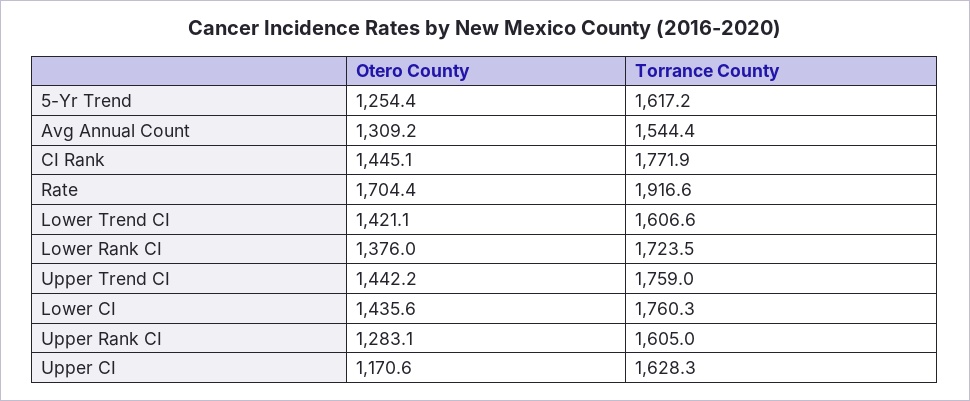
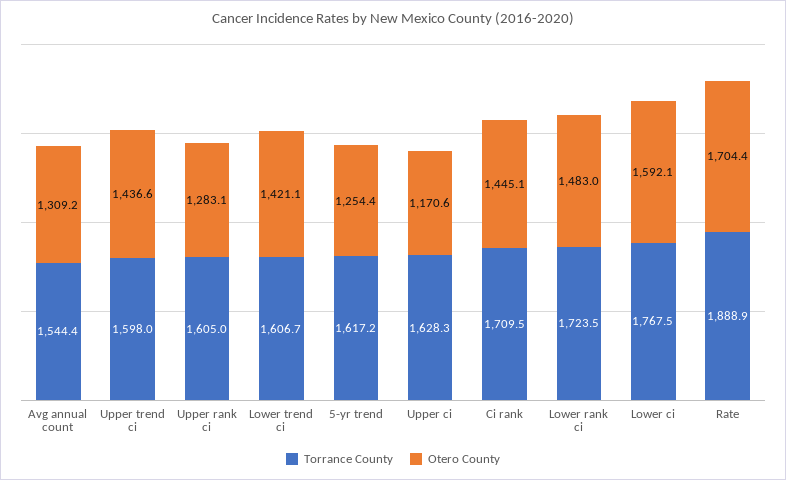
Torrance County, CI Rank: 1771.9 -> 1709.5
Torrance County, Rate: 1916.6 -> 1888.9
Torrance County, Lower Trend CI: 1606.6 -> 1606.7
Otero County, Lower Rank CI: 1376 -> 1483
Otero County, Upper Trend CI: 1442.2 -> 1436.6
Torrance County, Upper Trend CI: 1759 -> 1598
Otero County, Lower CI: 1435.6 -> 1592.1
Torrance County, Lower CI: 1760.3 -> 1767.5

